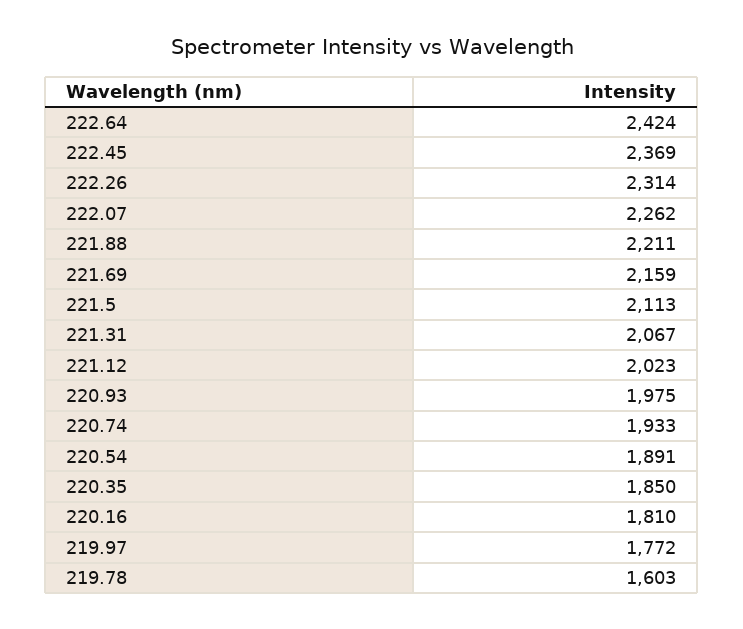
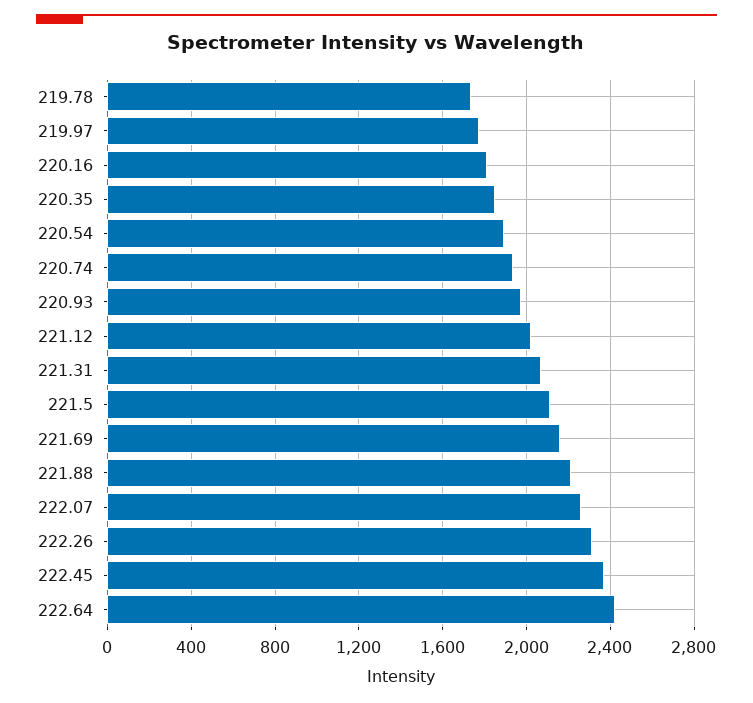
219.78: 1603 -> 1750

